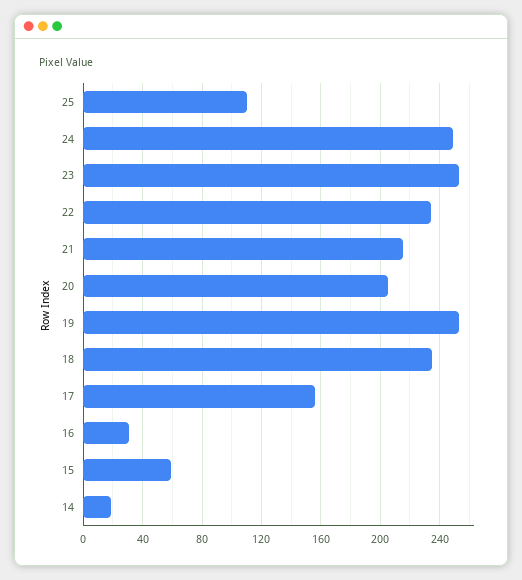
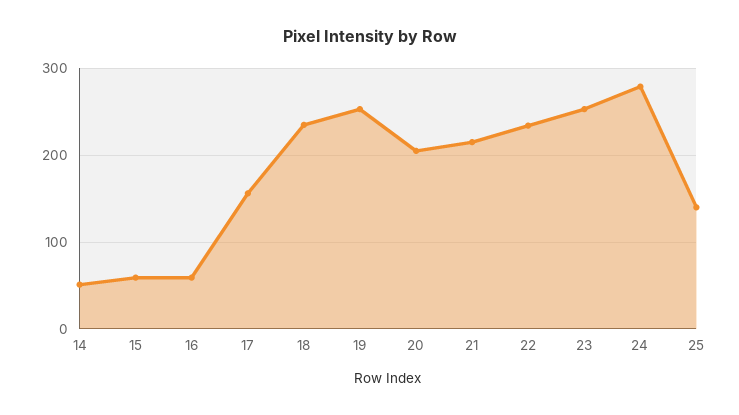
25: 110 -> 140
24: 250 -> 280
16: 30 -> 60
14: 20 -> 50

